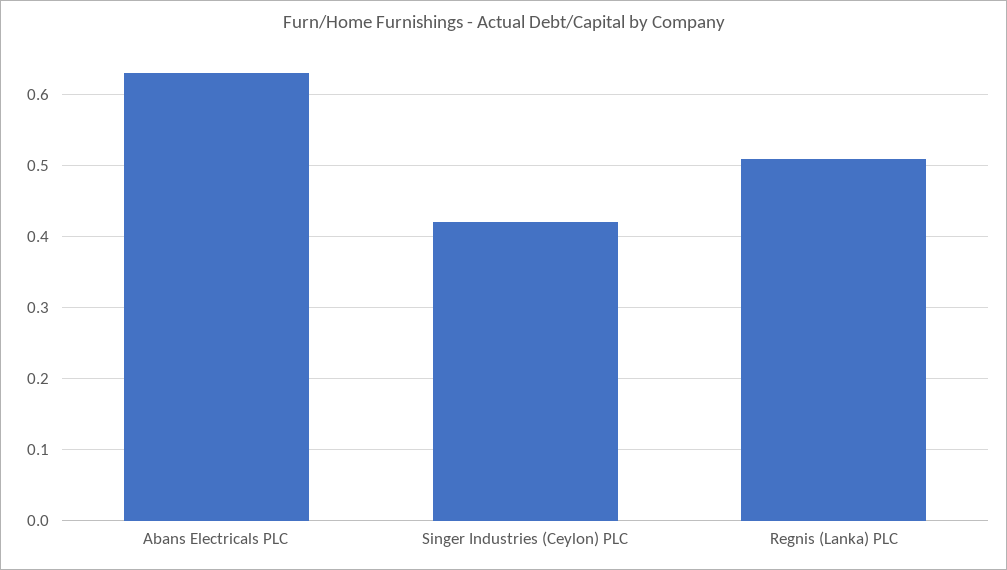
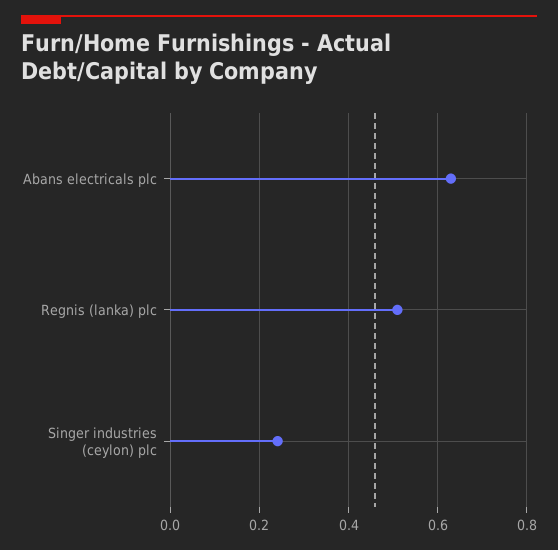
Singer Industries (Ceylon) PLC: 0.42 -> 0.24

